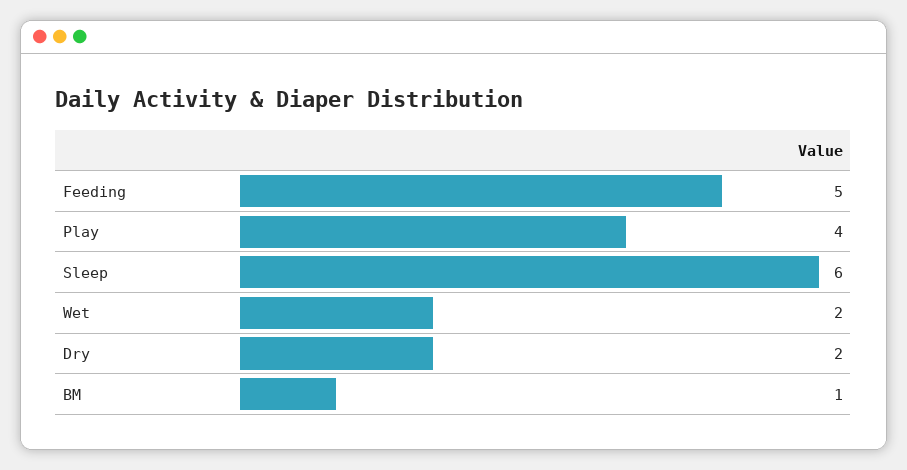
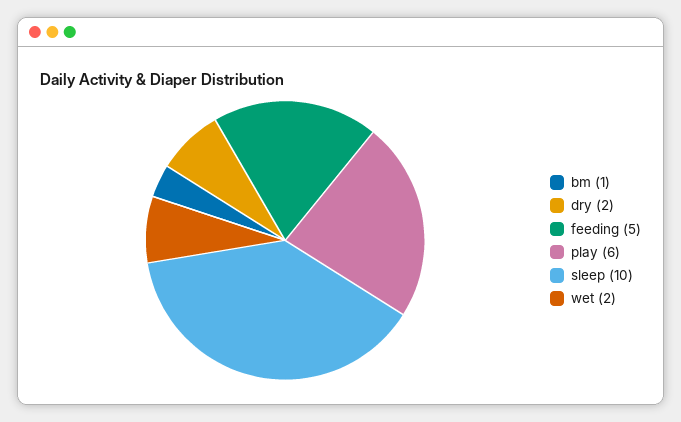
Play: 4 -> 6
Sleep: 6 -> 10

